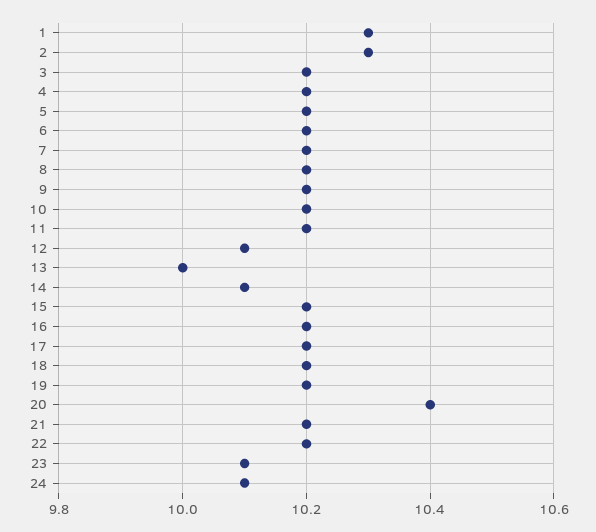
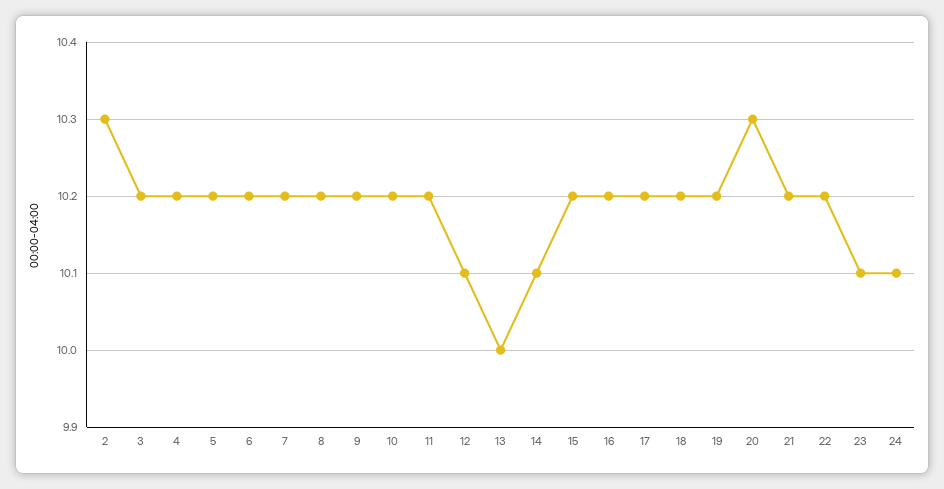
1: 10.3 -> none
20: 10.4 -> 10.3

